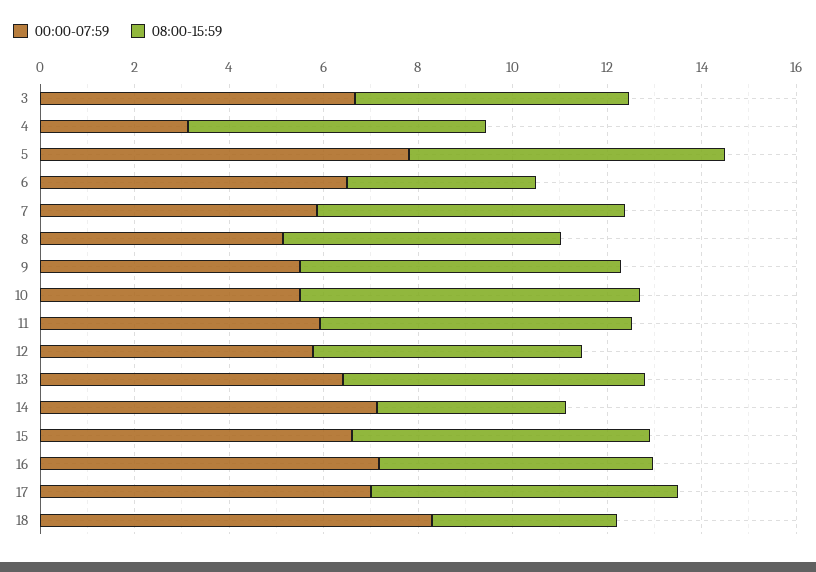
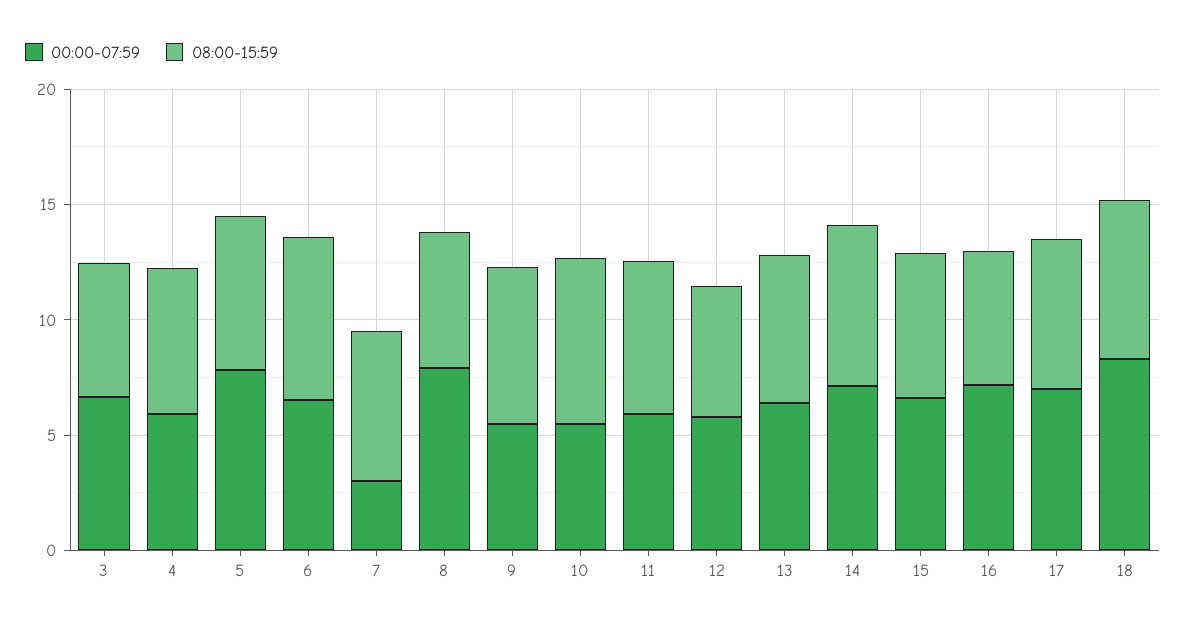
00:00-07:59, 4: 3 -> 6
08:00-15:59, 6: 4 -> 7
00:00-07:59, 7: 6 -> 3
00:00-07:59, 8: 5 -> 8
08:00-15:59, 14: 4 -> 7
08:00-15:59, 18: 4 -> 7

